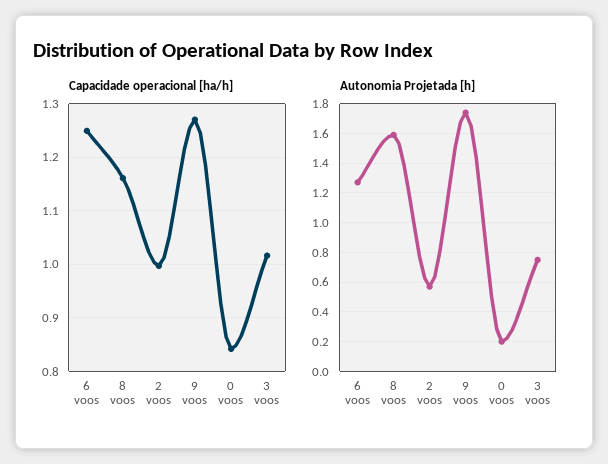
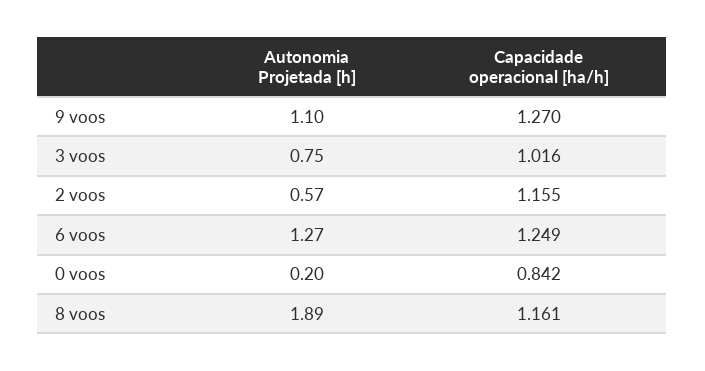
Capacidade operacional [ha/h], 2 voos: 1 -> 1.155
Autonomia Projetada [h], 8 voos: 1.6 -> 1.89
Autonomia Projetada [h], 9 voos: 1.75 -> 1.1

